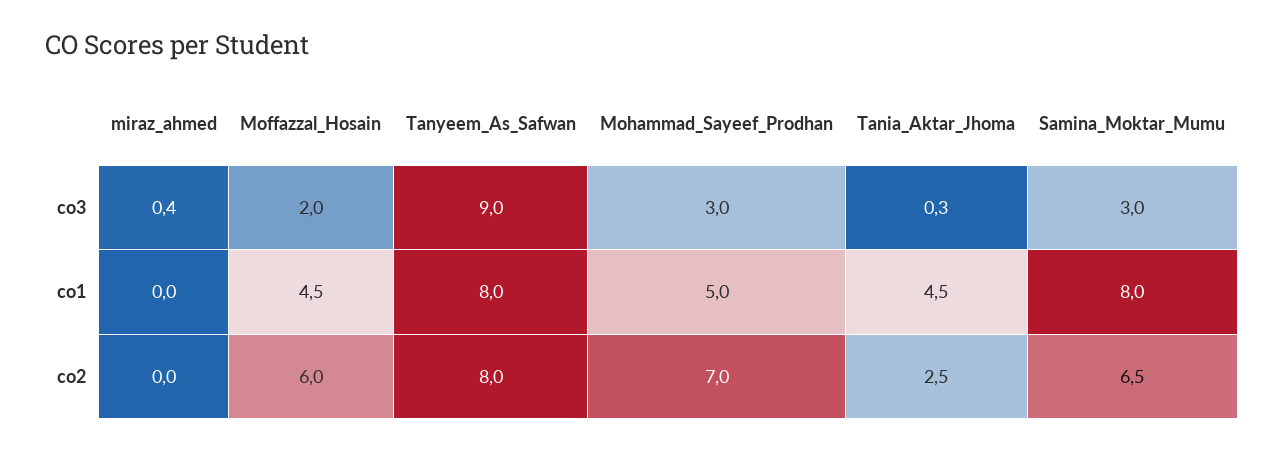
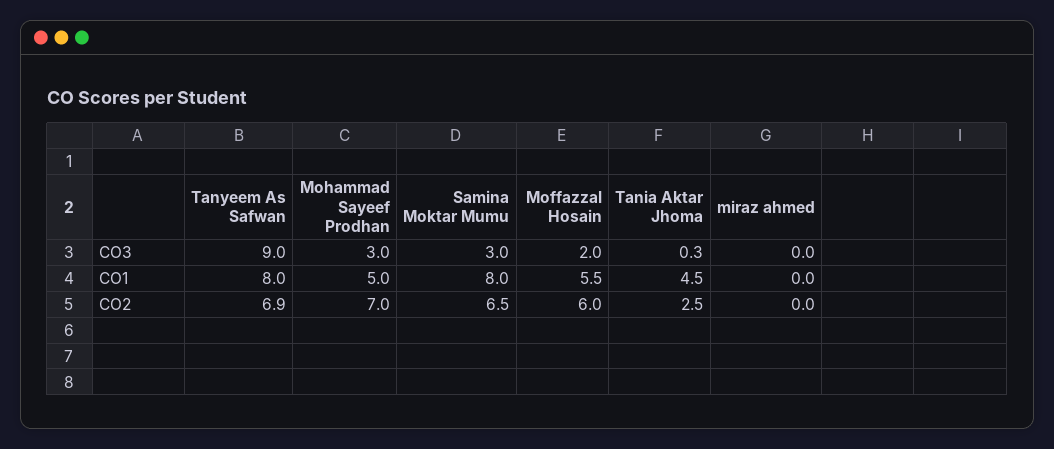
miraz_ahmed, co3: 0.4 -> 0
Moffazzal_Hosain, co1: 4.5 -> 5.5
Tanyeem_As_Safwan, co2: 8 -> 6.9

